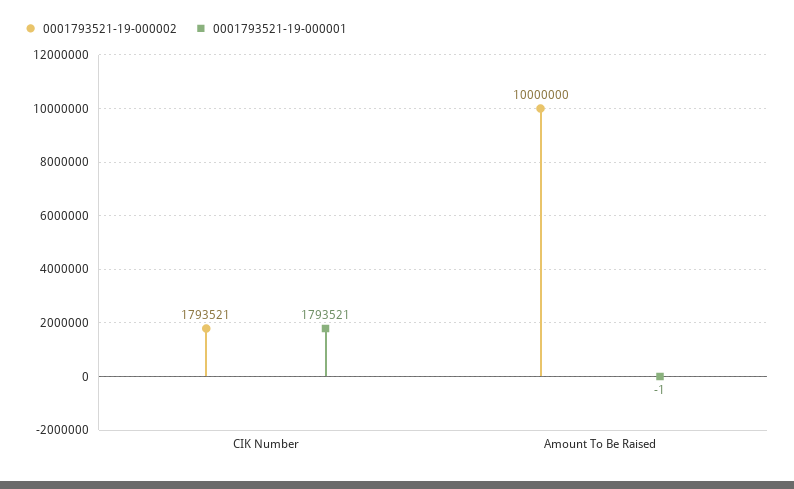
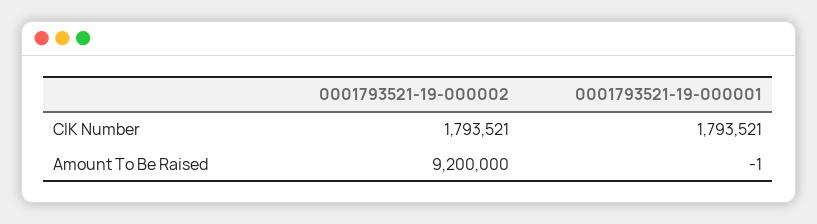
0001793521-19-000002, Amount To Be Raised: 10000000 -> 9200000

